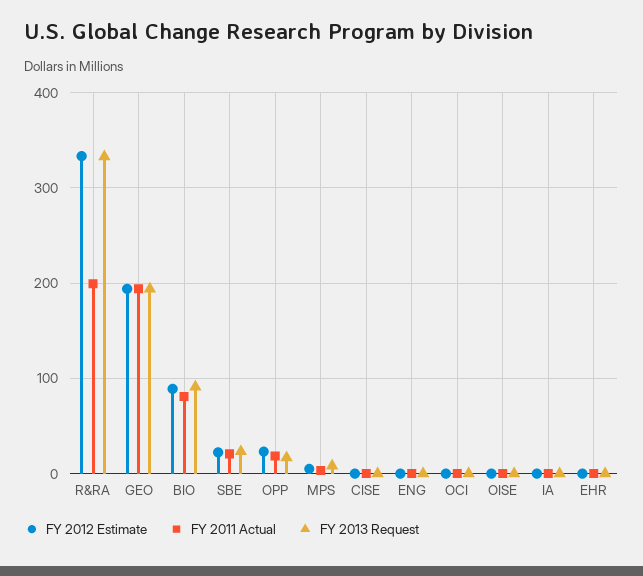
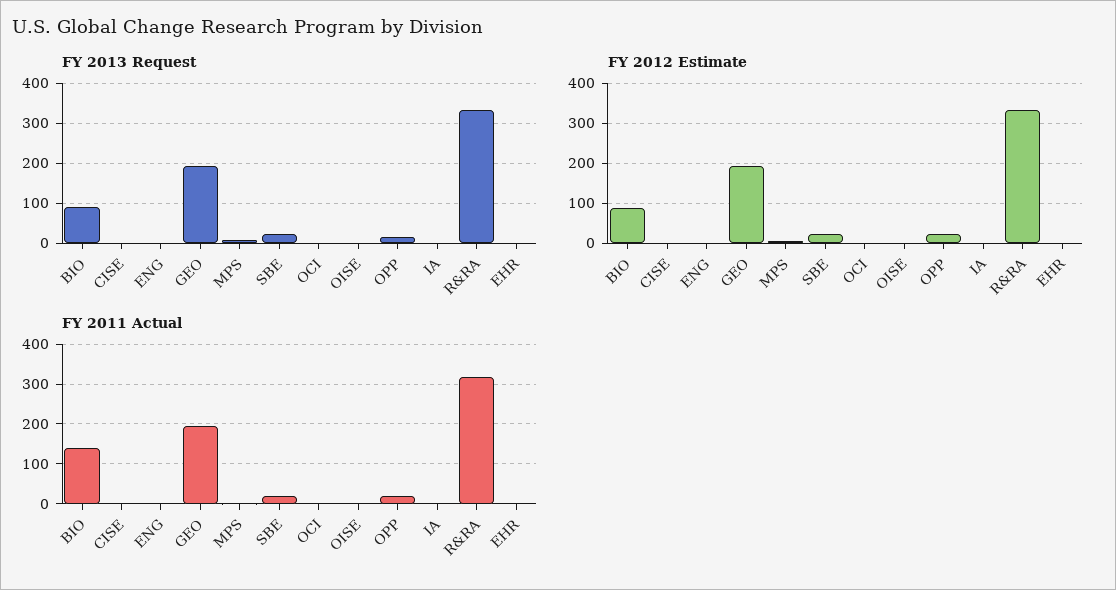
FY 2011 Actual, R&RA: 200 -> 320
FY 2011 Actual, BIO: 80 -> 140

